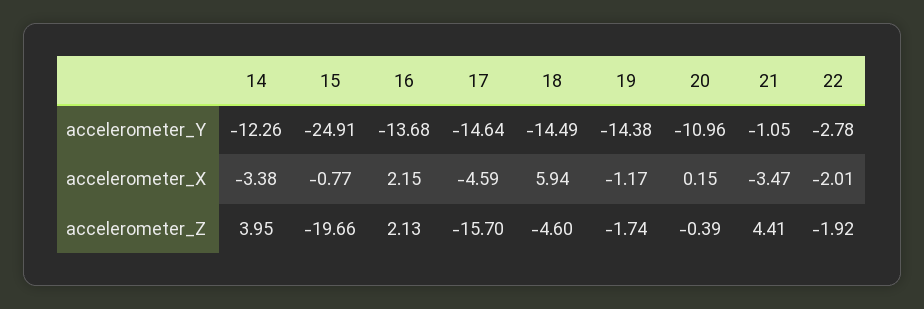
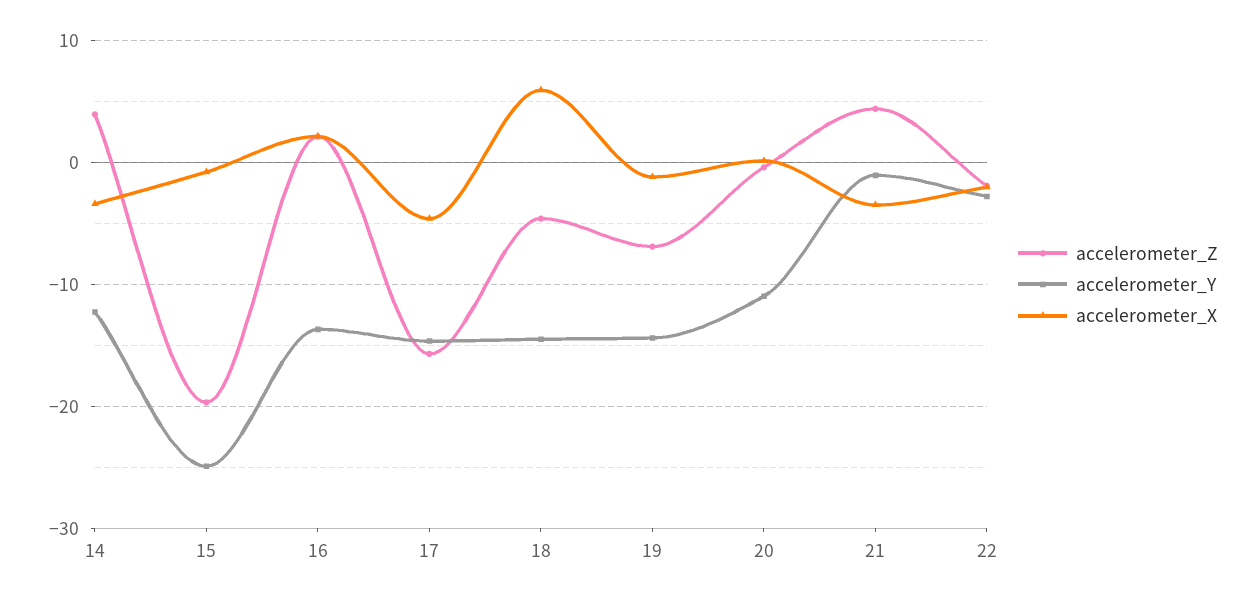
accelerometer_Z, 19: -1.74 -> -7

